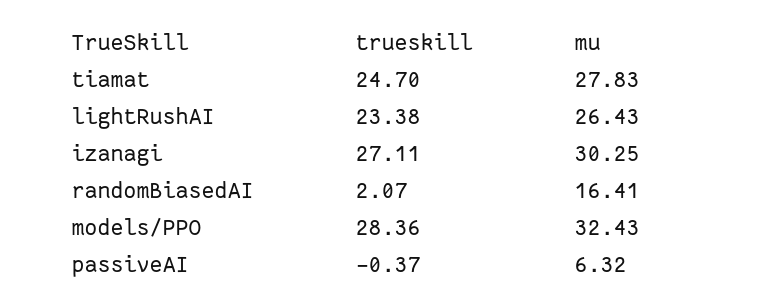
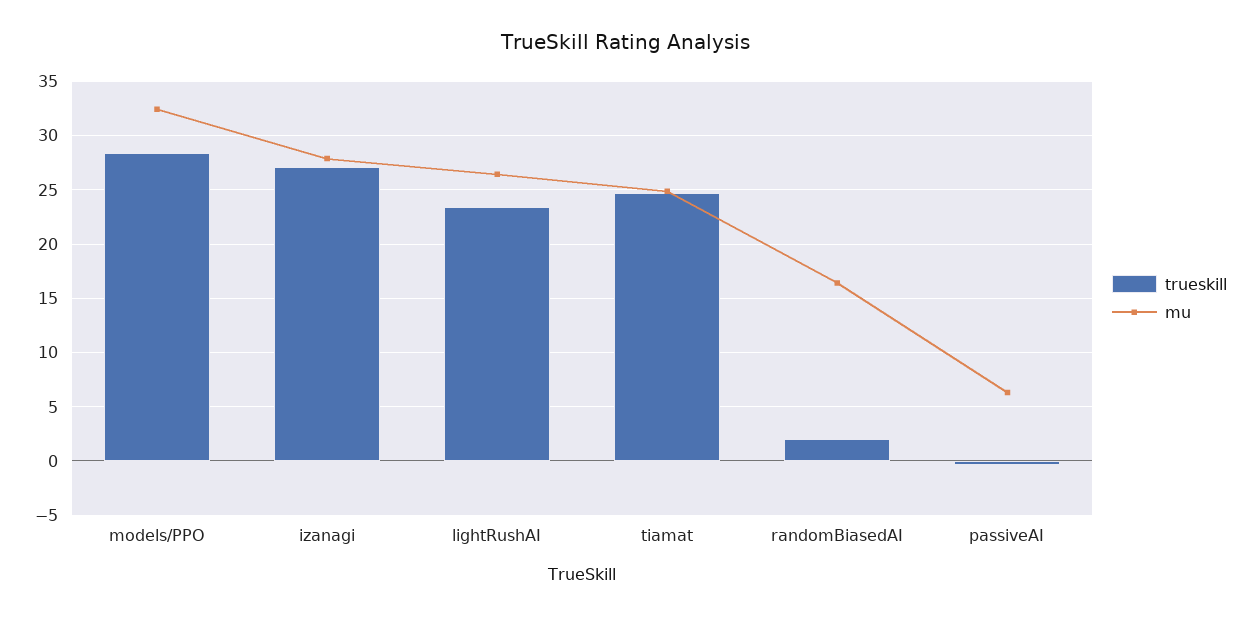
mu, tiamat: 27.83 -> 25
mu, izanagi: 30.25 -> 28

